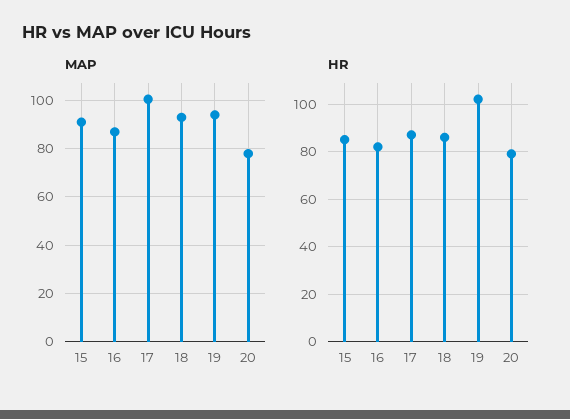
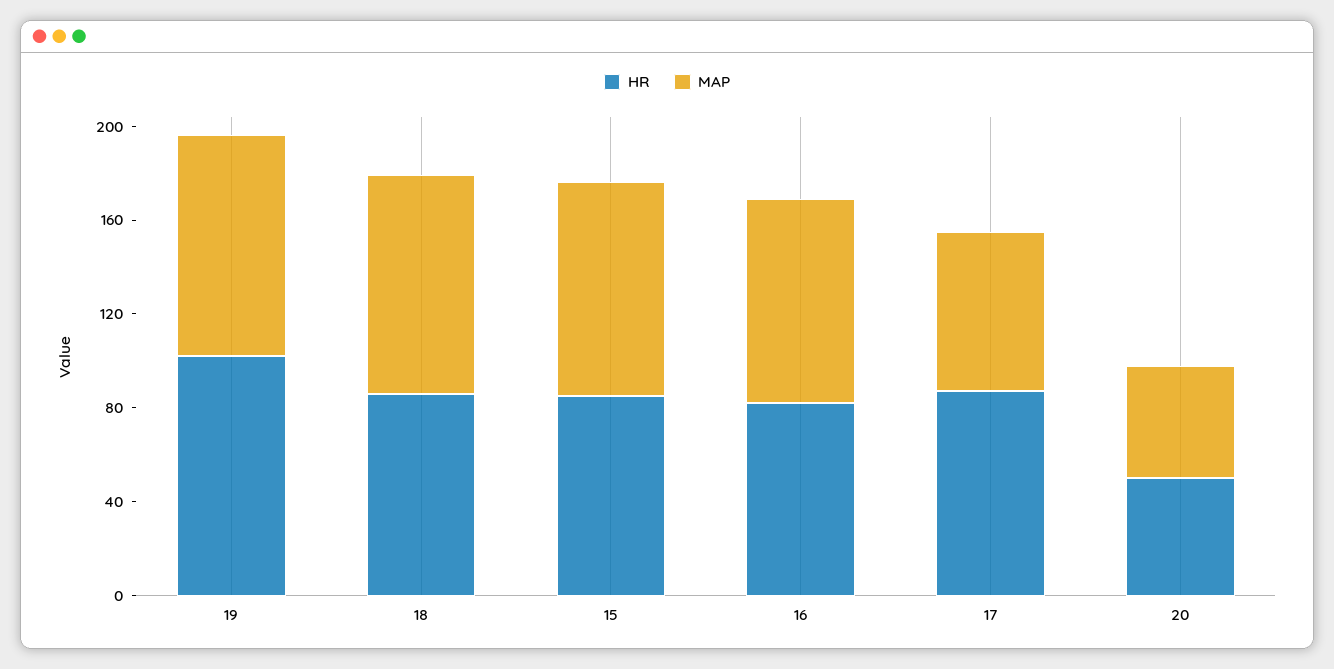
MAP, 17: 100 -> 70
MAP, 20: 77.5 -> 50
HR, 20: 80 -> 50

